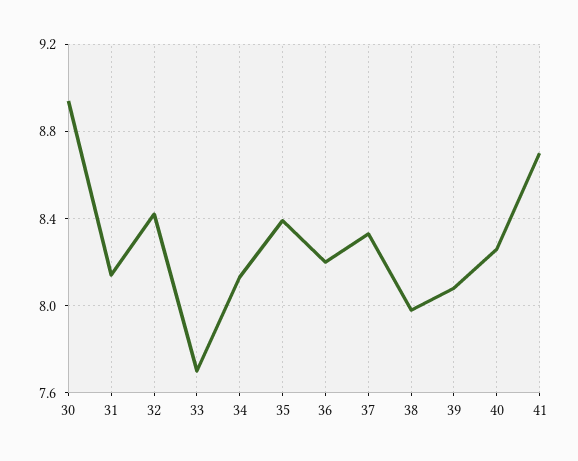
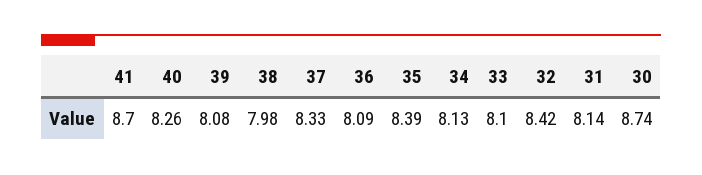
30: 8.95 -> 8.74
33: 7.7 -> 8.1
36: 8.2 -> 8.09

